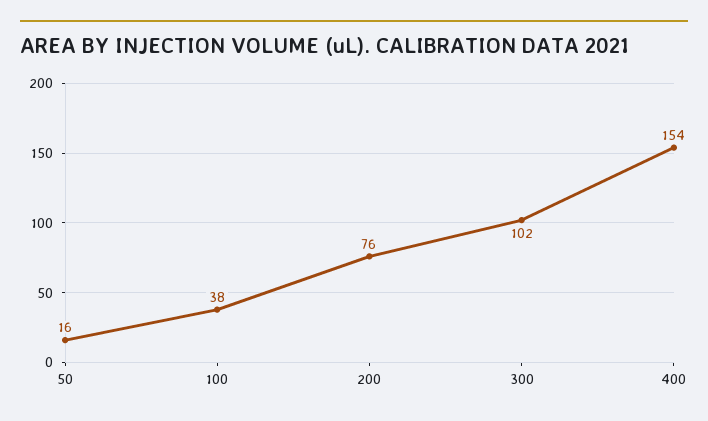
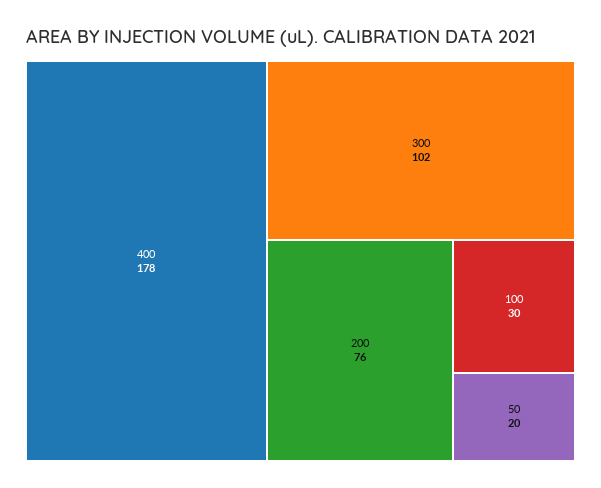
50: 16 -> 20
100: 38 -> 30
400: 154 -> 178

